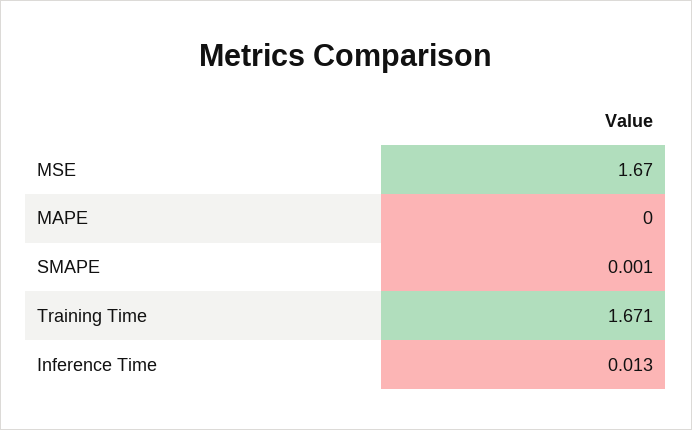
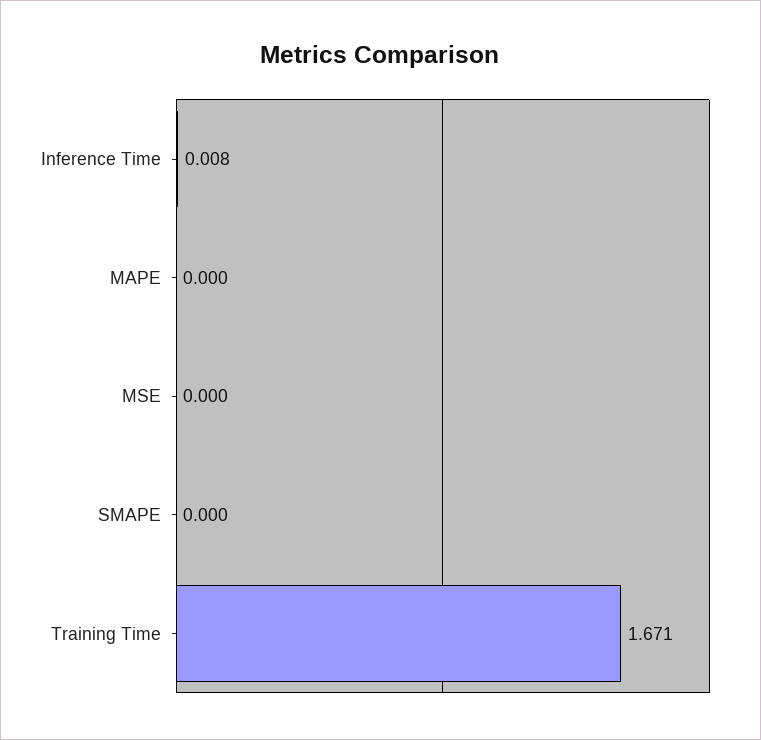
MSE: 1.67 -> 0
SMAPE: 0.001 -> 0
Inference Time: 0.013 -> 0.008

